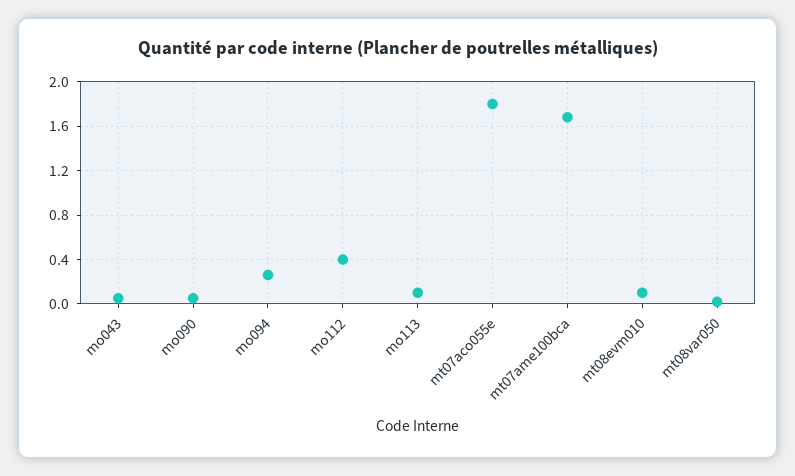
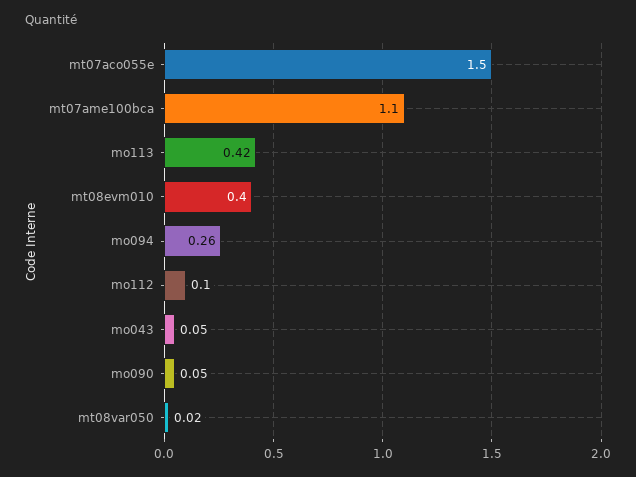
mo112: 0.4 -> 0.1
mo113: 0.1 -> 0.42
mt07aco055e: 1.8 -> 1.5
mt07ame100bca: 1.7 -> 1.1
mt08evm010: 0.1 -> 0.4

